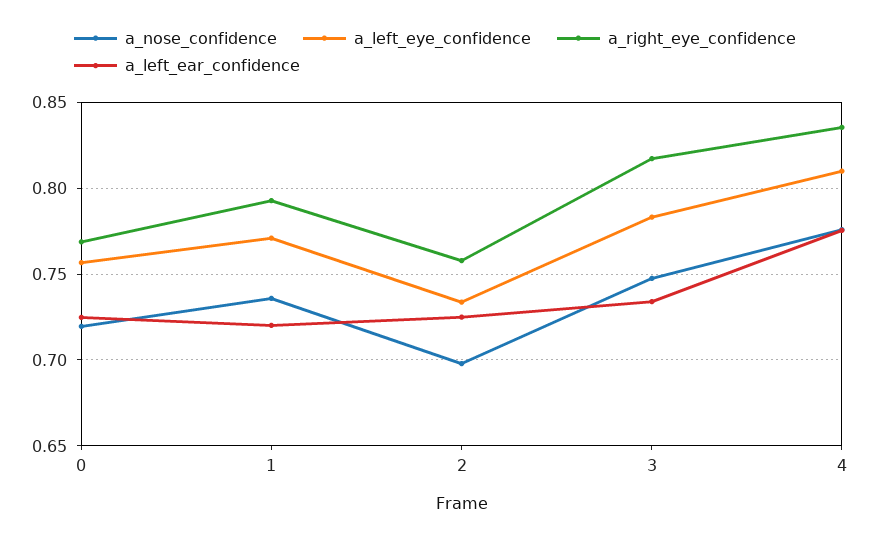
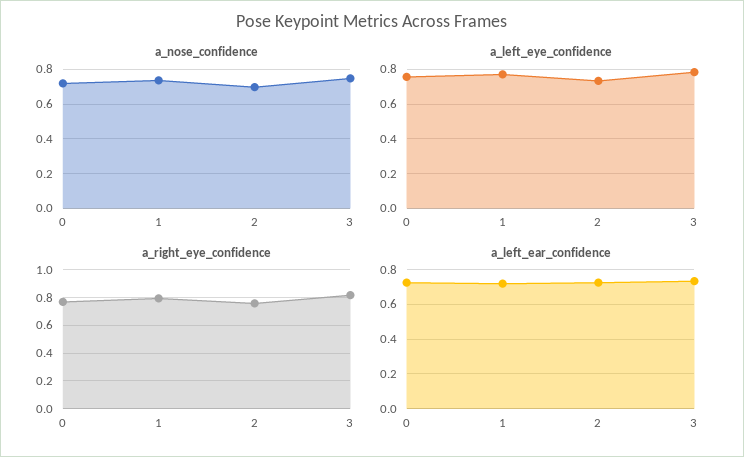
a_nose_confidence, 4: 0.775 -> none
a_left_eye_confidence, 4: 0.81 -> none
a_right_eye_confidence, 4: 0.835 -> none
a_left_ear_confidence, 4: 0.775 -> none

